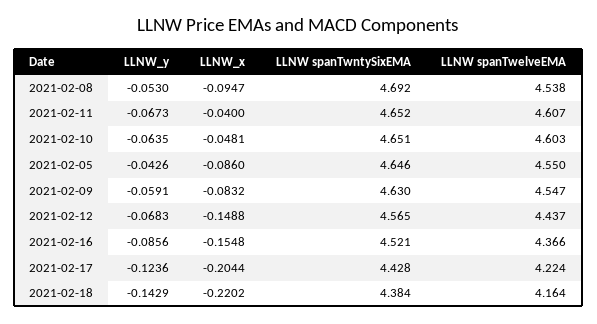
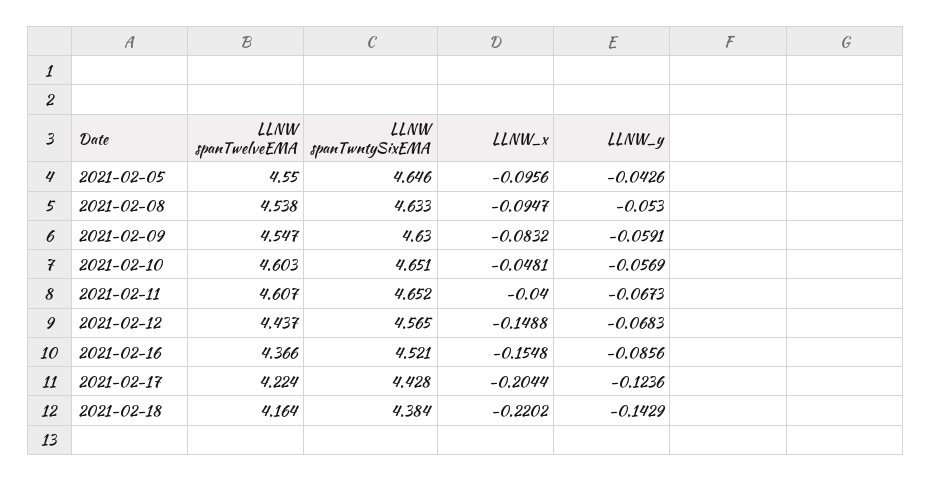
LLNW spanTwntySixEMA, 2021-02-08: 4.692 -> 4.633
LLNW_y, 2021-02-10: -0.0635 -> -0.0569
LLNW_x, 2021-02-05: -0.086 -> -0.0956

